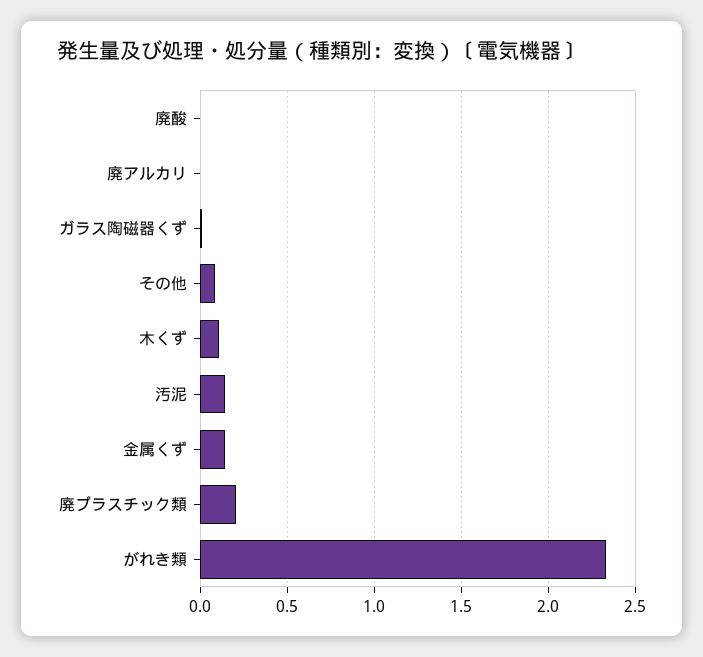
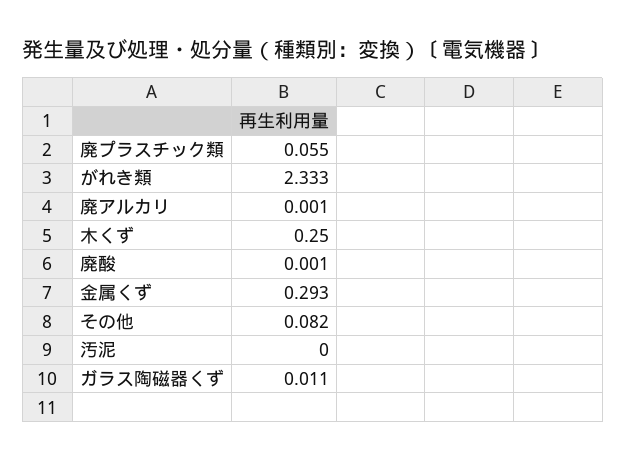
木くず: 0.1 -> 0.25
汚泥: 0.15 -> 0
金属くず: 0.15 -> 0.293
廃プラスチック類: 0.2 -> 0.055

